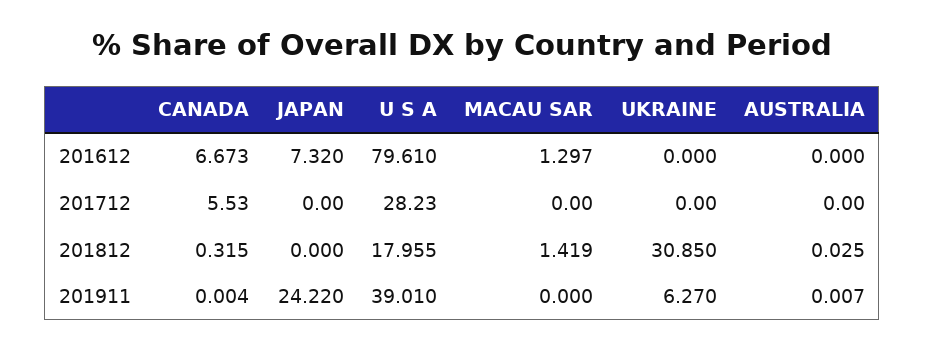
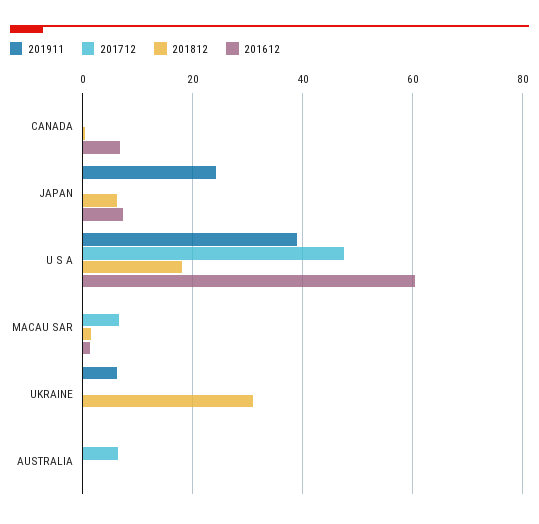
201612, U S A: 79.61 -> 60
201712, CANADA: 5.53 -> 0
201712, U S A: 28.23 -> 48
201712, MACAU SAR: 0 -> 6
201712, AUSTRALIA: 0 -> 6
201812, JAPAN: 0 -> 6

